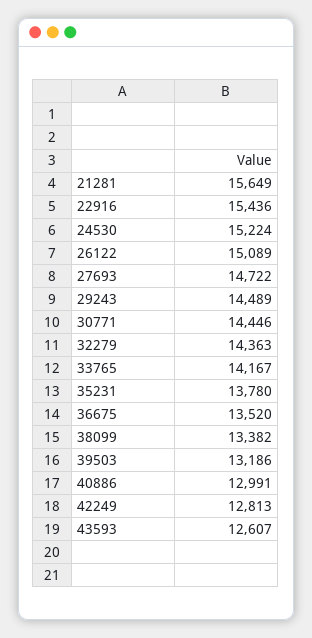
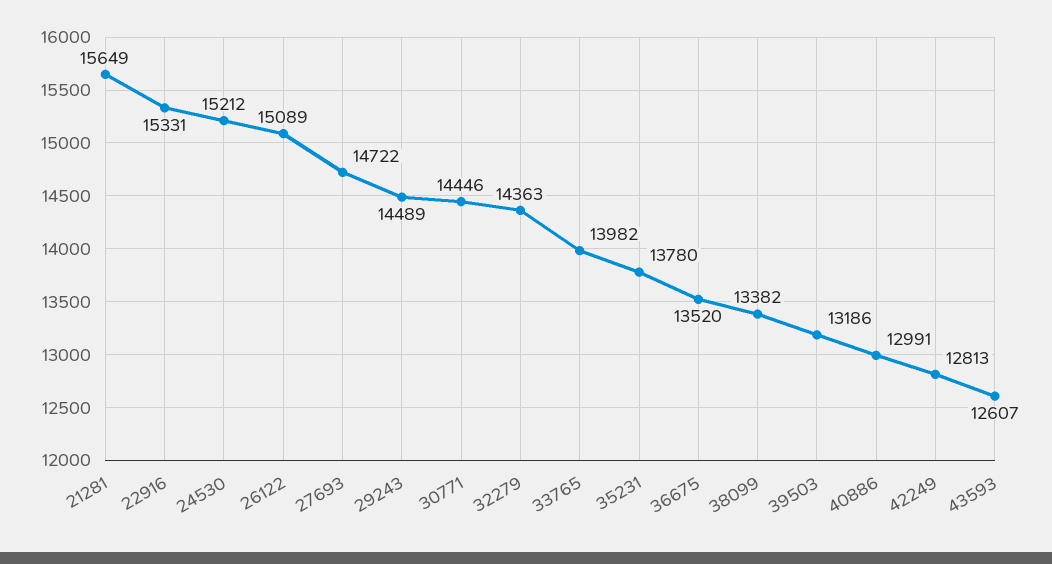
22916: 15436 -> 15331
24530: 15224 -> 15212
33765: 14167 -> 13982

